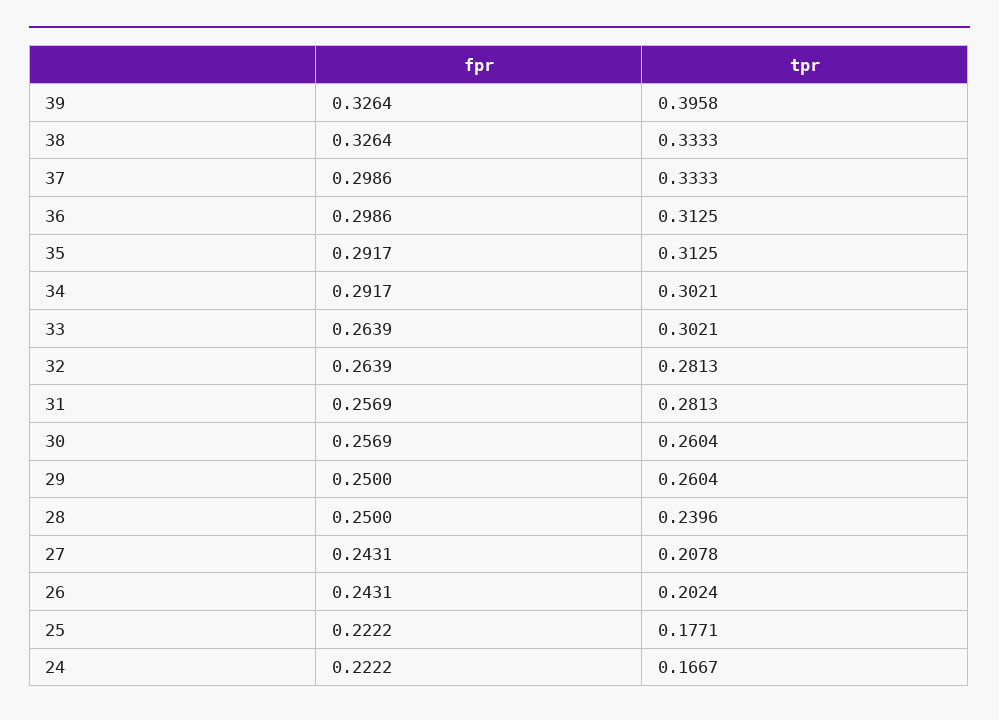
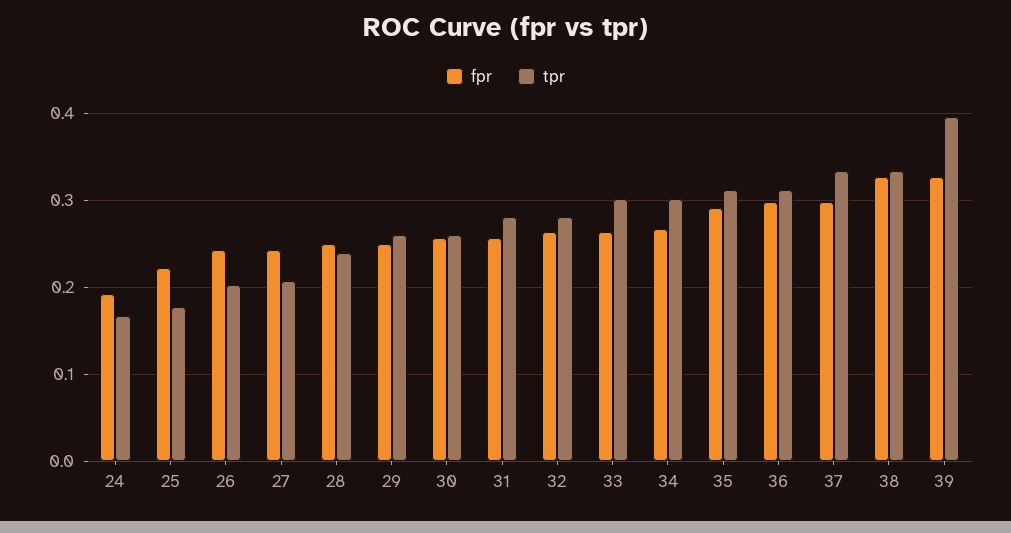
fpr, 34: 0.2917 -> 0.27
fpr, 24: 0.2222 -> 0.19

